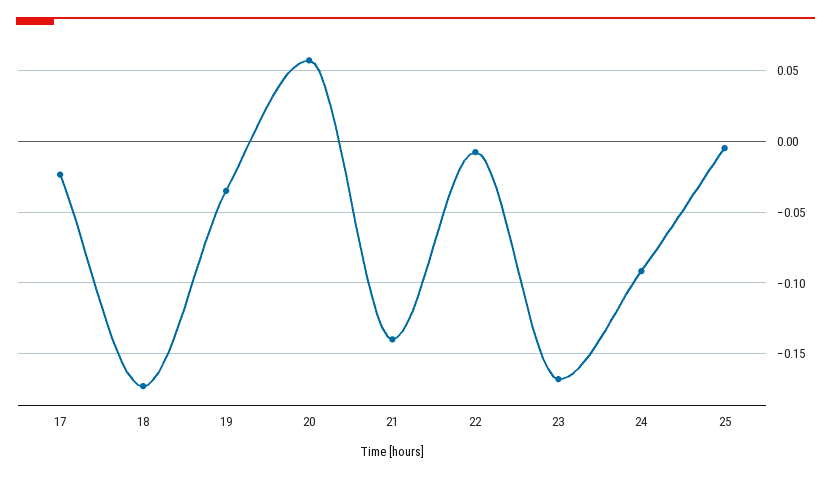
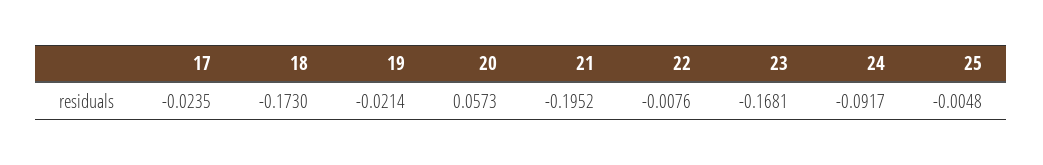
19: -0.035 -> -0.0214
21: -0.14 -> -0.1952

